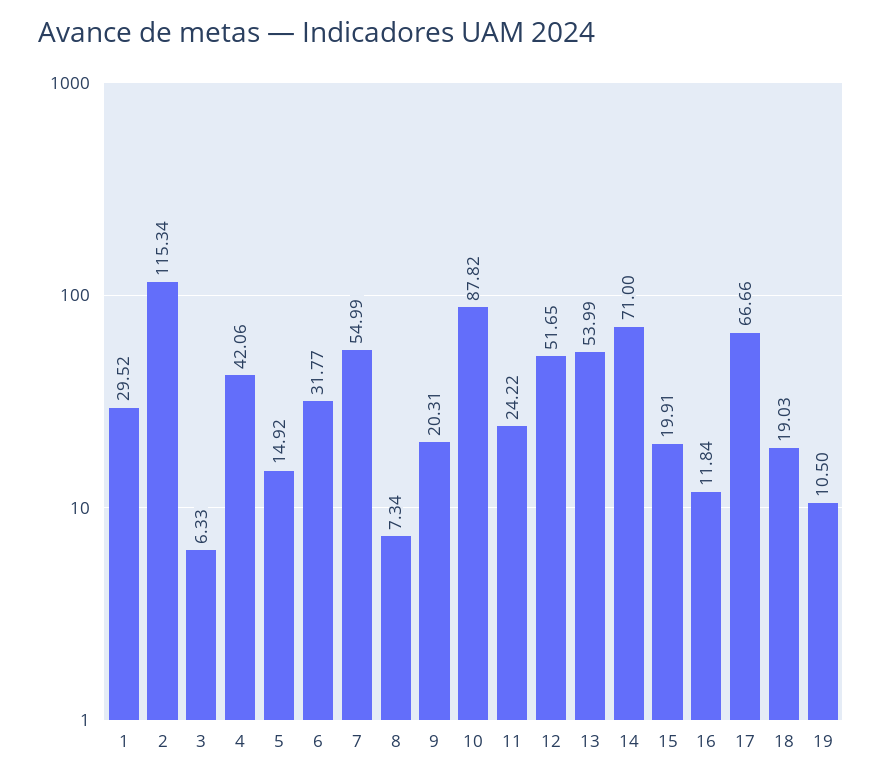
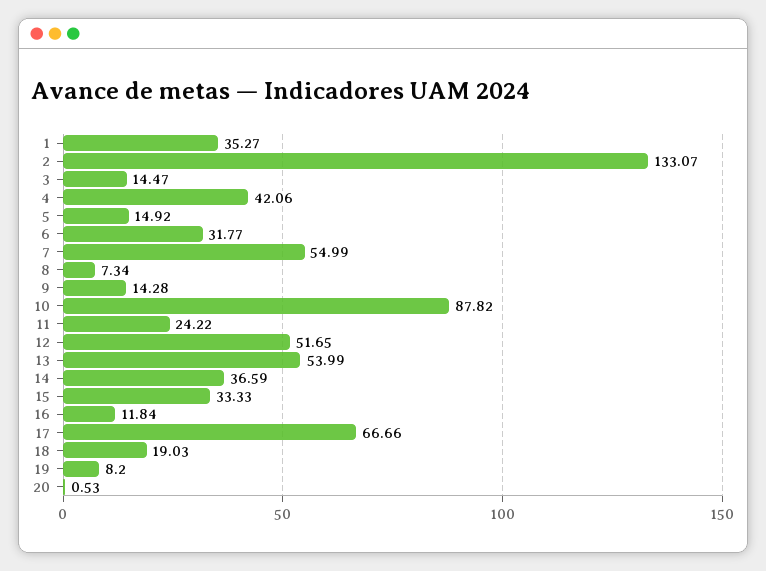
1: 29.52 -> 35.27
2: 115.34 -> 133.07
3: 6.33 -> 14.47
9: 20.31 -> 14.28
14: 71 -> 36.59
15: 19.91 -> 33.33
19: 10.5 -> 8.2
20: none -> 0.53

